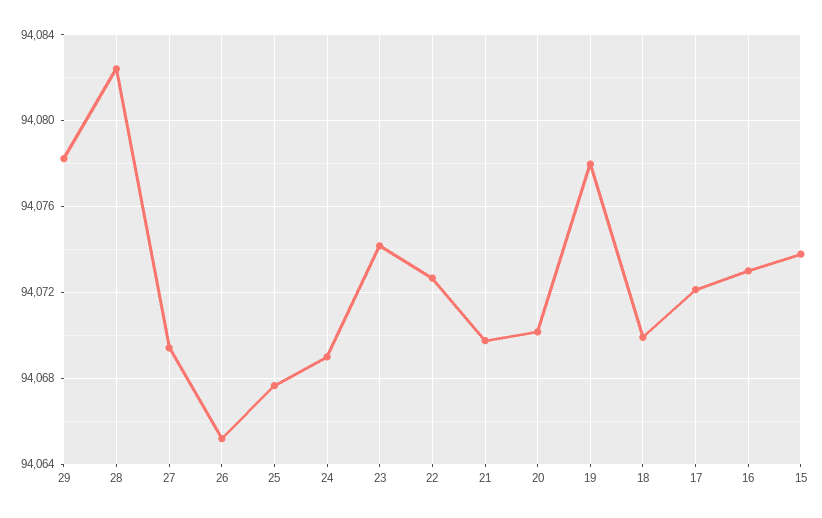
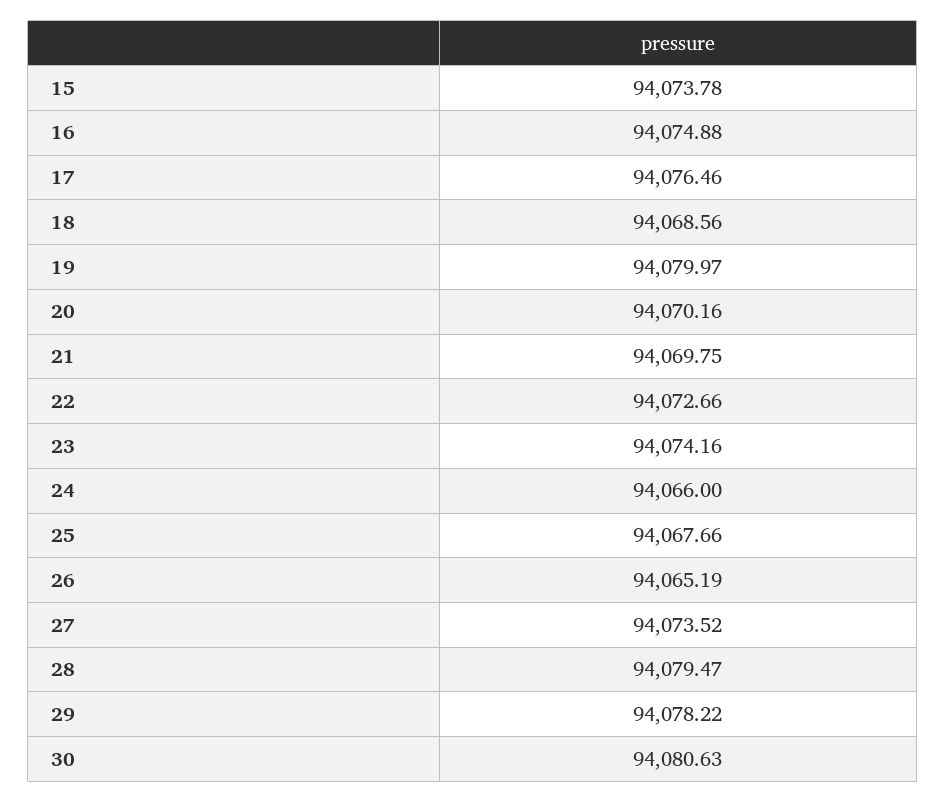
28: 94082.5 -> 94079.47
27: 94069.5 -> 94073.52
24: 94069 -> 94066
19: 94078 -> 94079.97
18: 94070 -> 94068.56
17: 94072 -> 94076.46
16: 94073 -> 94074.88
30: none -> 94080.63

